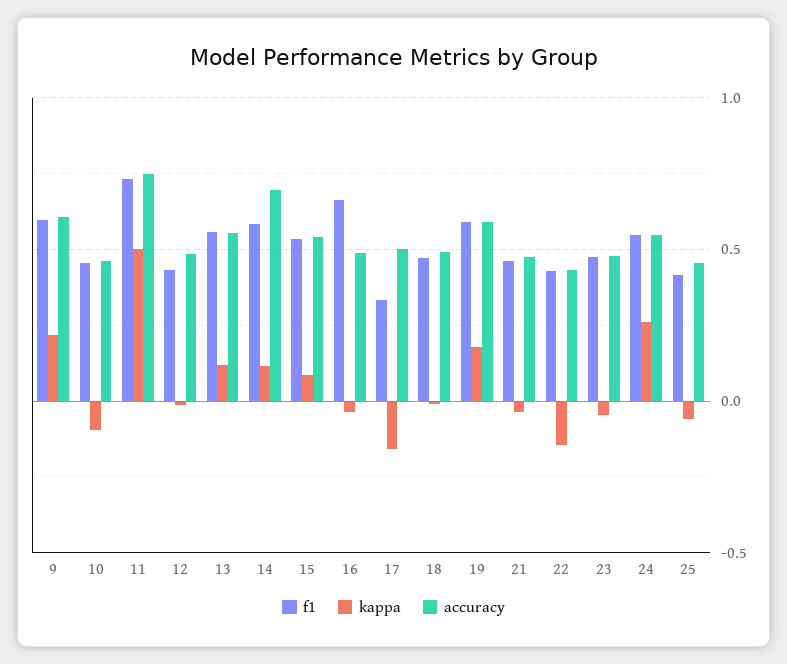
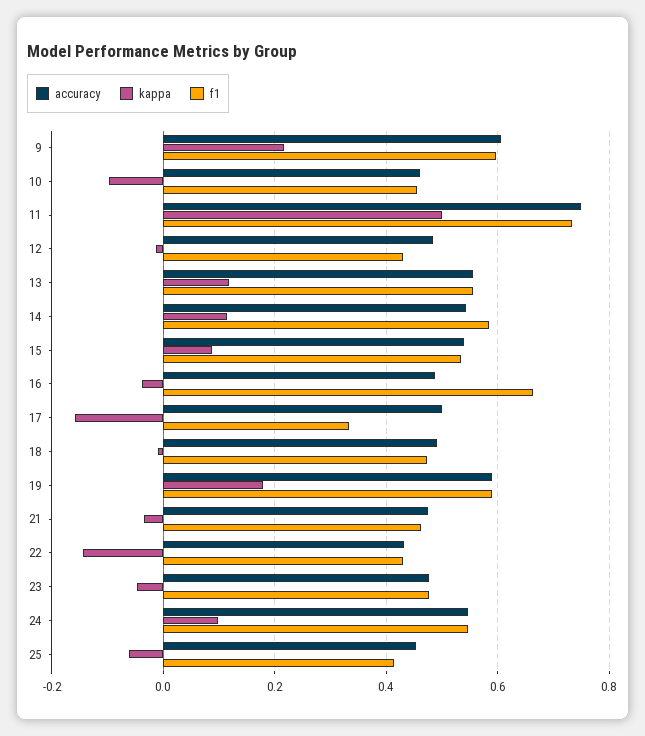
accuracy, 14: 0.7 -> 0.54
kappa, 24: 0.25 -> 0.1

